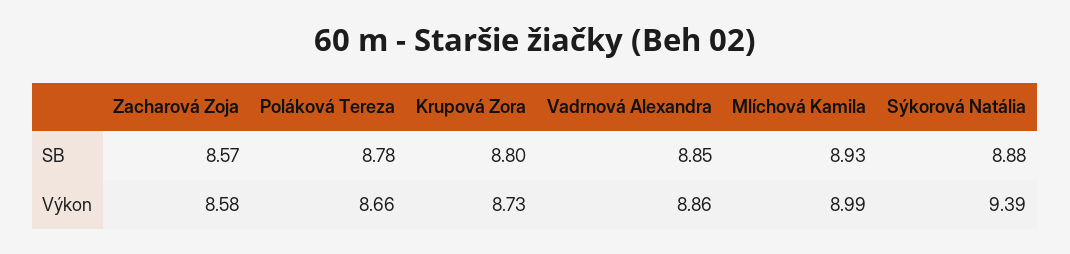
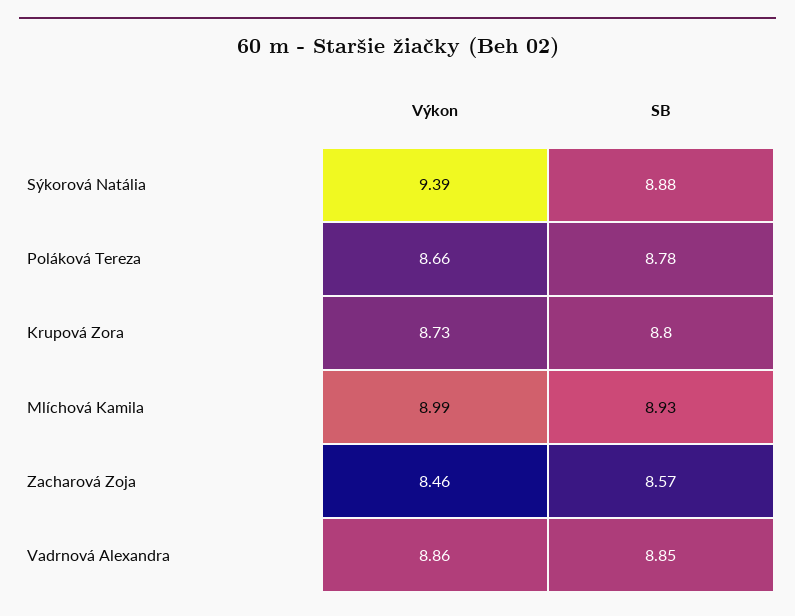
Zacharová Zoja, Výkon: 8.58 -> 8.46

